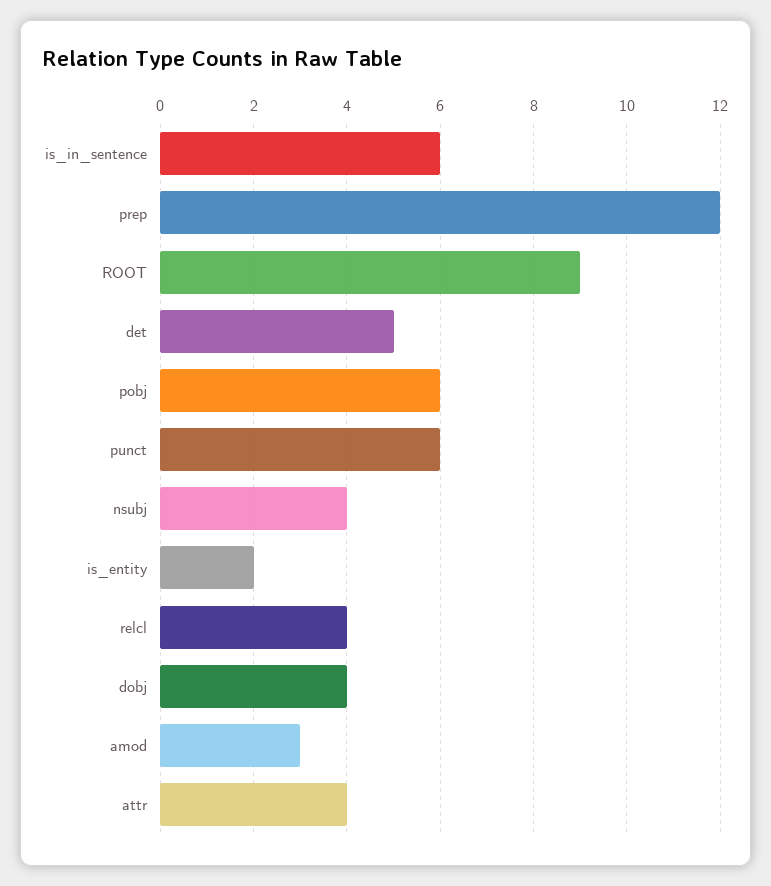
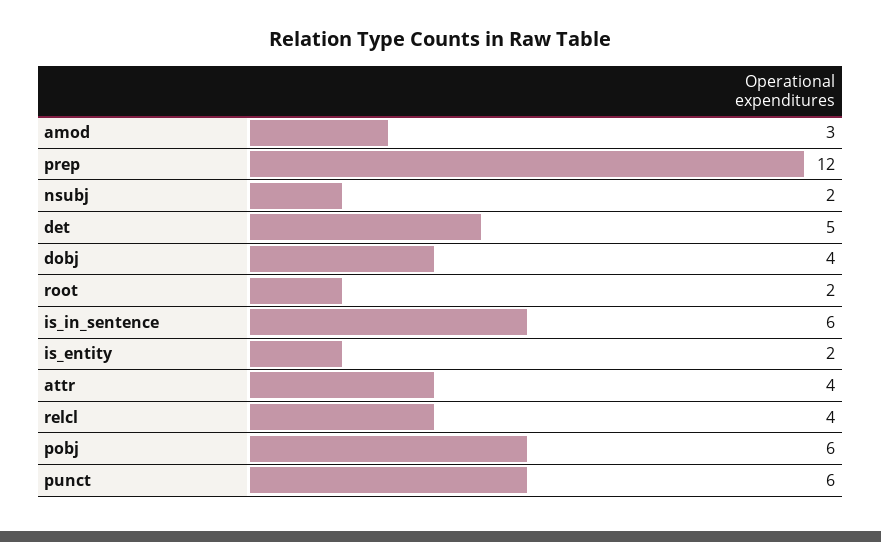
ROOT: 9 -> 2
nsubj: 4 -> 2

